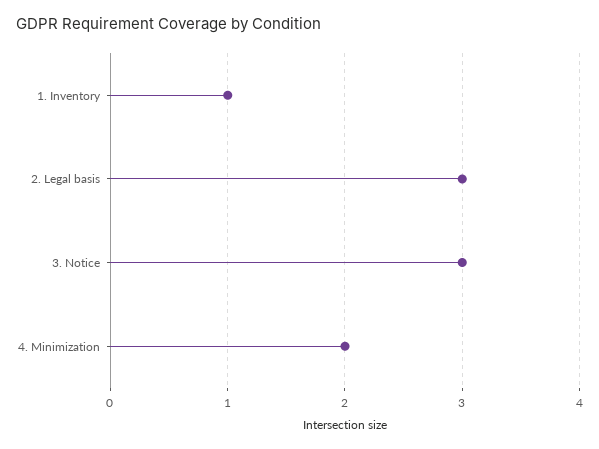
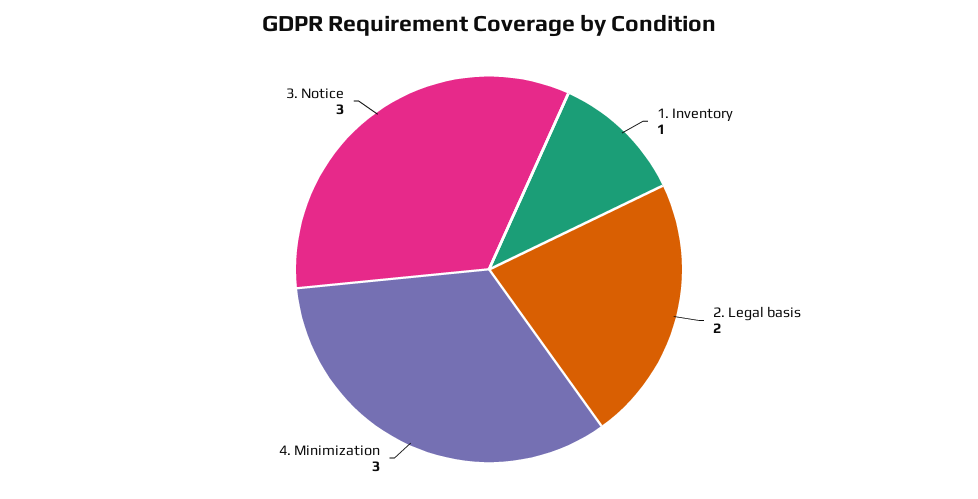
2. Legal basis: 3 -> 2
4. Minimization: 2 -> 3

